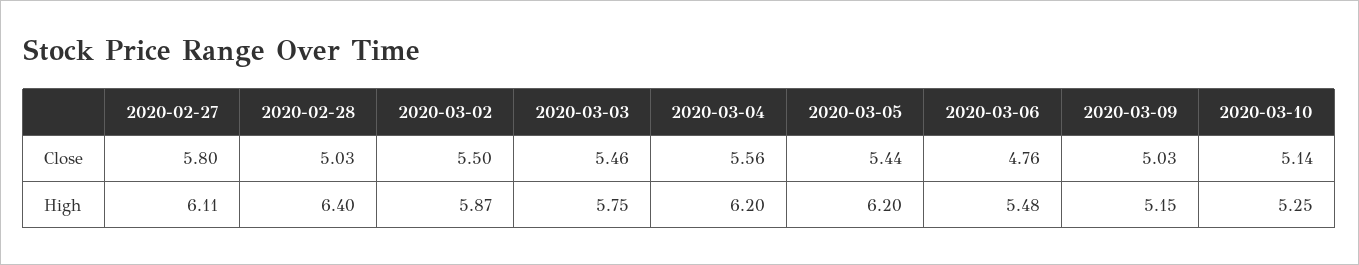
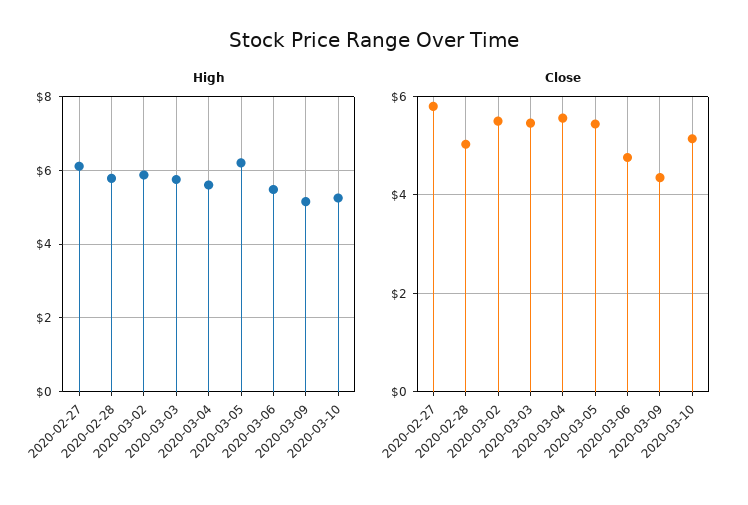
Close, 2020-03-09: 5.03 -> 4.4
High, 2020-02-28: 6.4 -> 5.8
High, 2020-03-04: 6.2 -> 5.6

